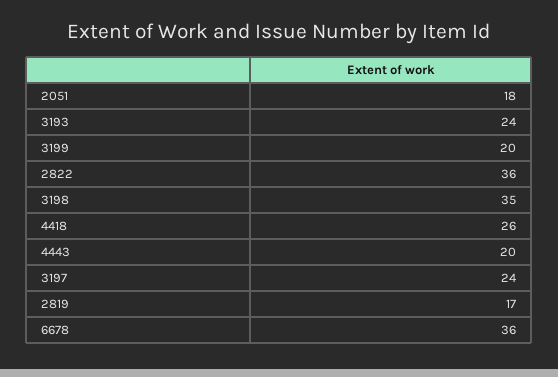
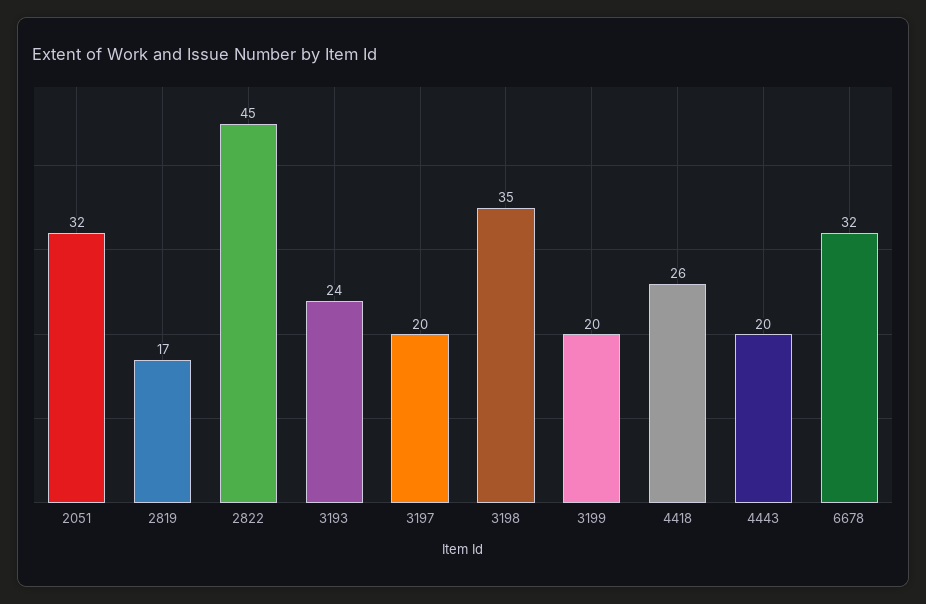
2051: 18 -> 32
2822: 36 -> 45
3197: 24 -> 20
6678: 36 -> 32

